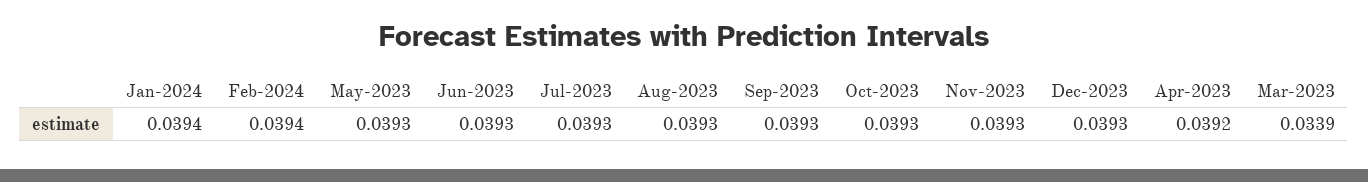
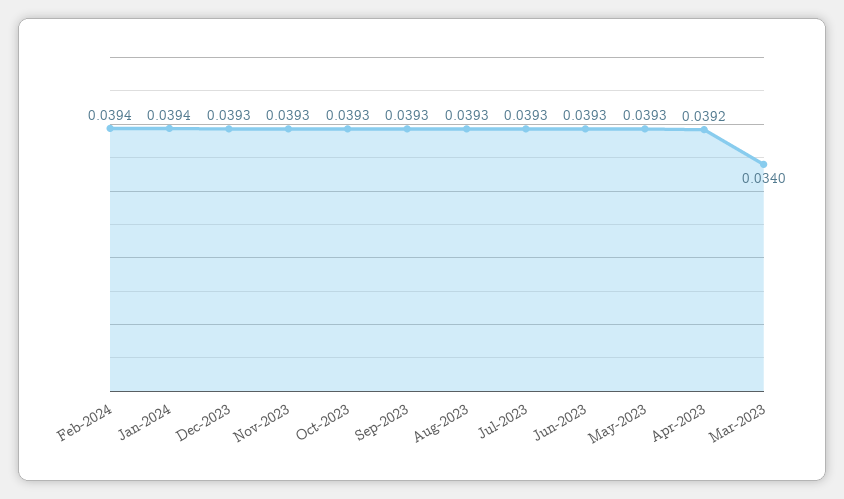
Mar-2023: 0.0339 -> 0.034

